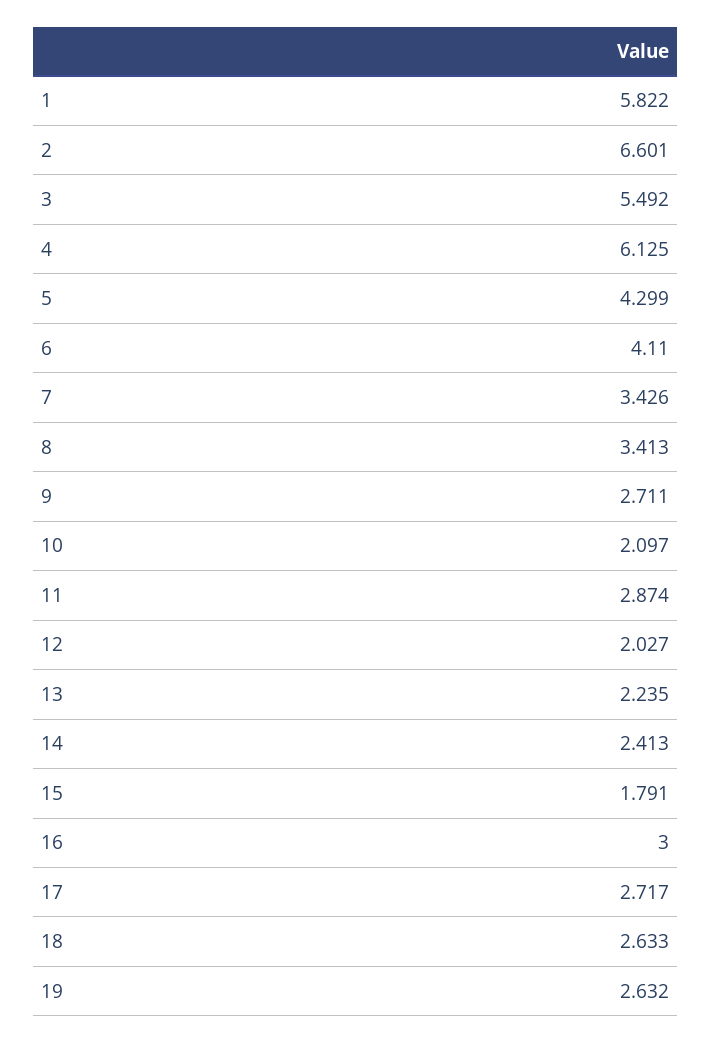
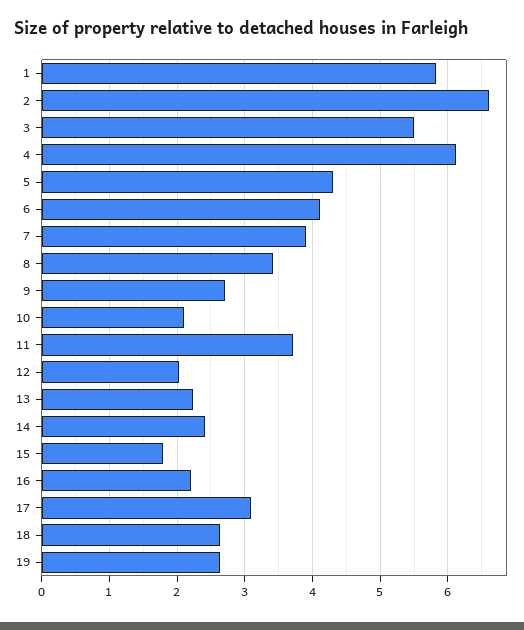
7: 3.426 -> 3.9
11: 2.874 -> 3.7
16: 3 -> 2.2
17: 2.717 -> 3.1

